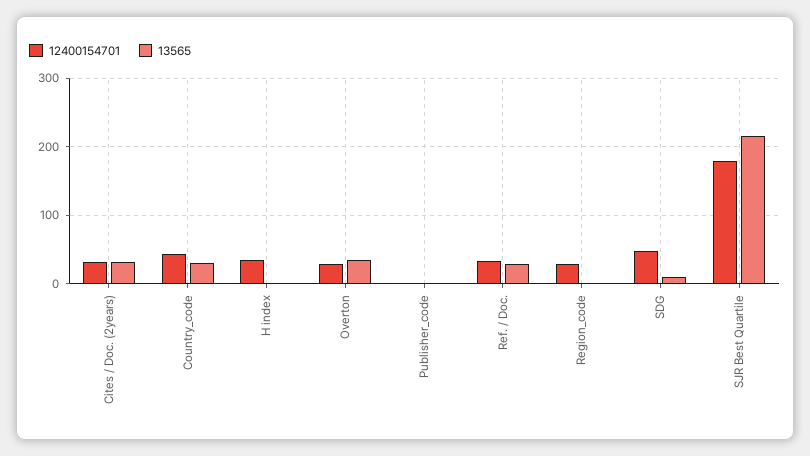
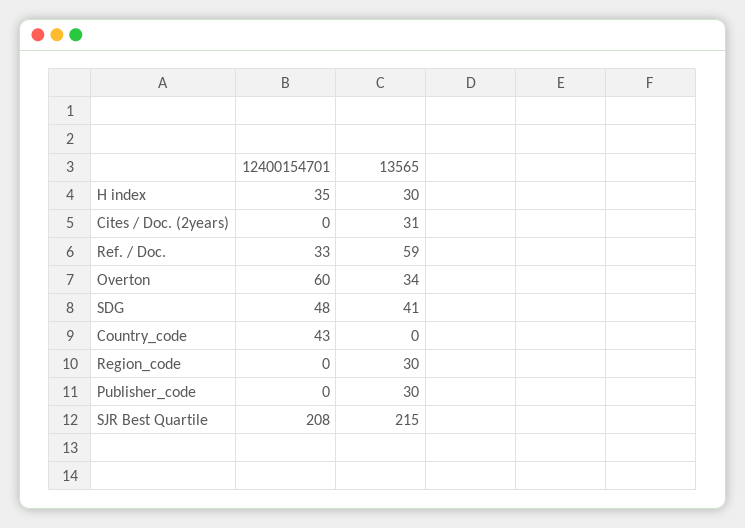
12400154701, Cites / Doc. (2years): 30 -> 0
13565, Country_code: 30 -> 0
13565, H index: 0 -> 30
12400154701, Overton: 30 -> 60
13565, Publisher_code: 0 -> 30
13565, Ref. / Doc.: 30 -> 59
12400154701, Region_code: 30 -> 0
13565, Region_code: 0 -> 30
13565, SDG: 10 -> 41
12400154701, SJR Best Quartile: 180 -> 208

